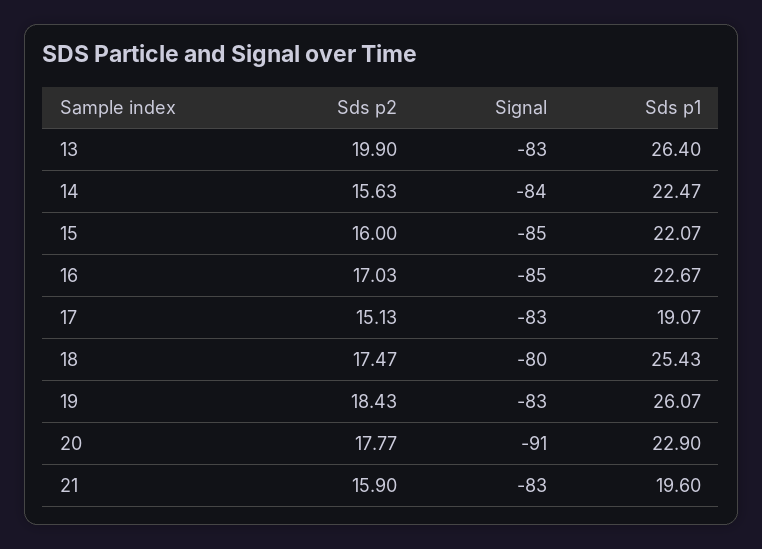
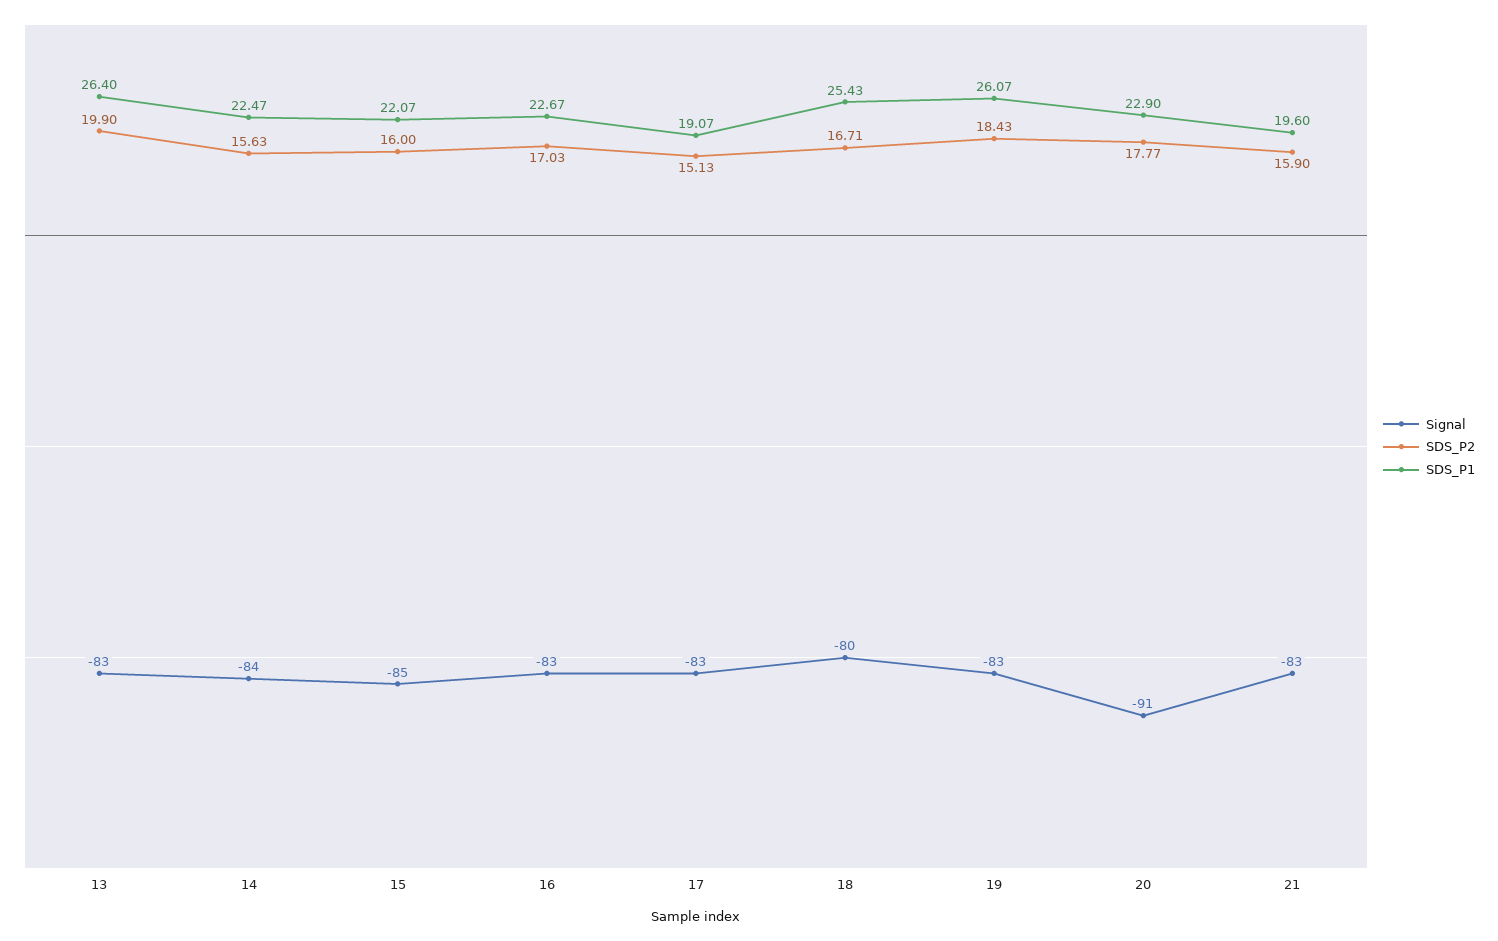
Signal, 16: -85 -> -83
Sds p2, 18: 17.47 -> 16.71

